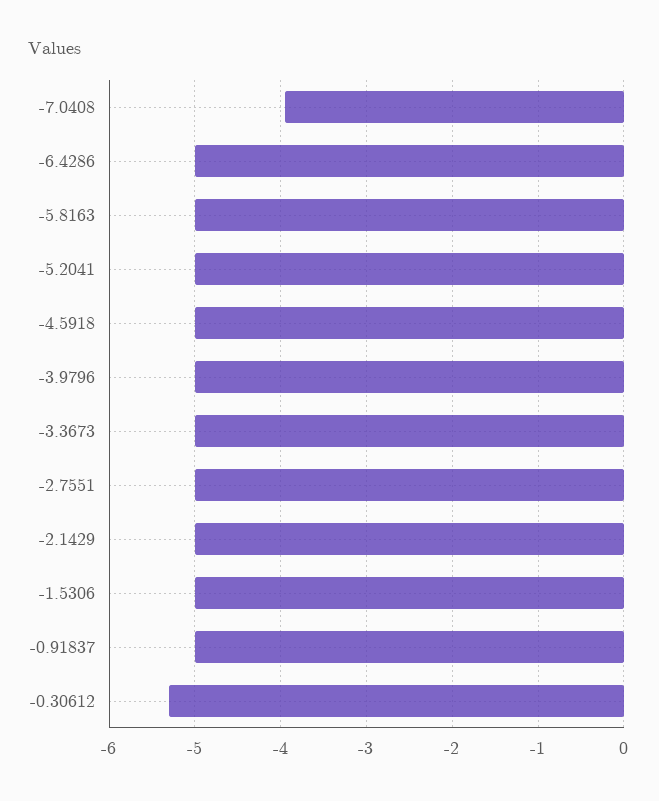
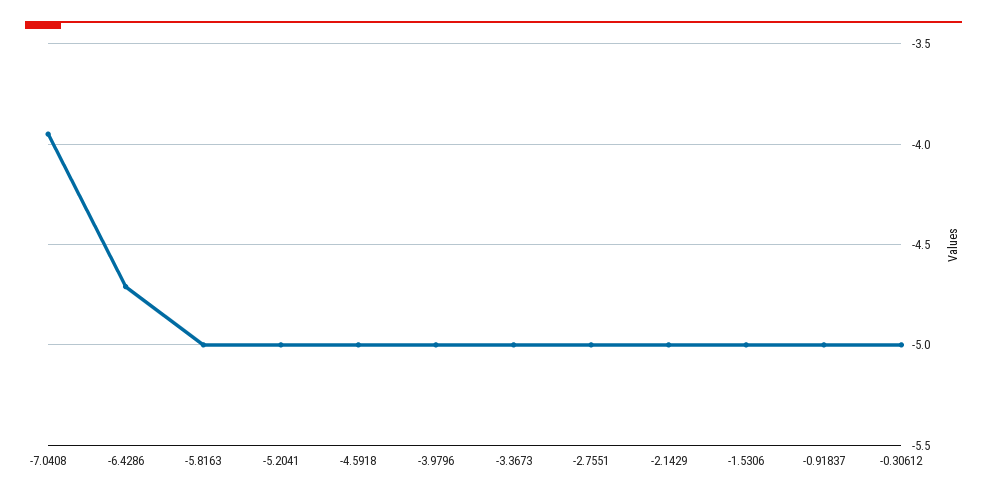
-6.4286: -5 -> -4.7
-0.30612: -5.3 -> -5

